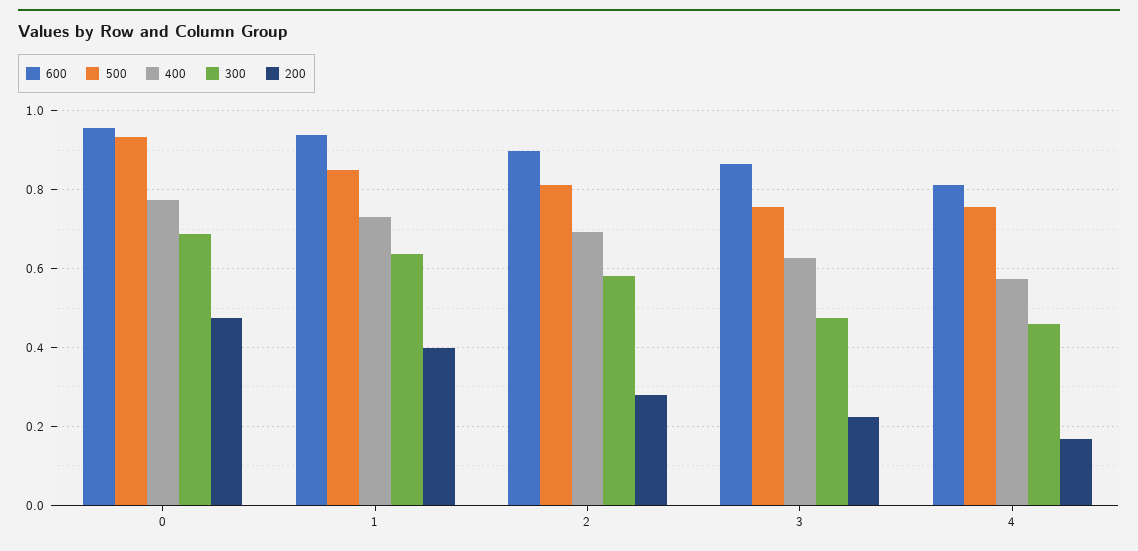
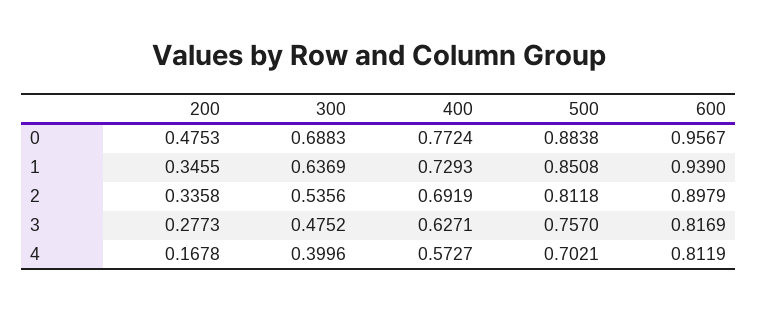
500, 0: 0.94 -> 0.8838
200, 1: 0.4 -> 0.3455
300, 2: 0.58 -> 0.5356
200, 2: 0.28 -> 0.3358
600, 3: 0.86 -> 0.8169
200, 3: 0.22 -> 0.2773
500, 4: 0.76 -> 0.7021
300, 4: 0.46 -> 0.3996

